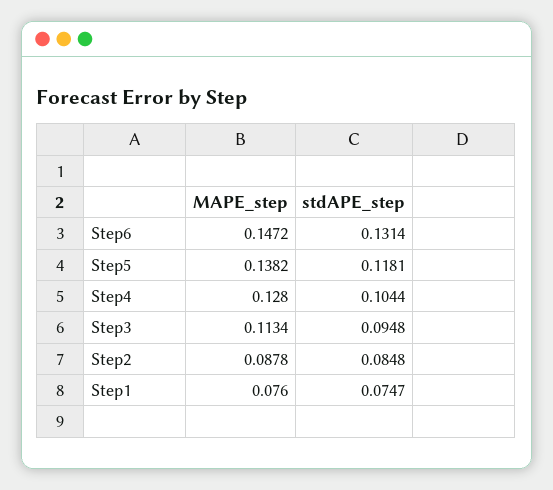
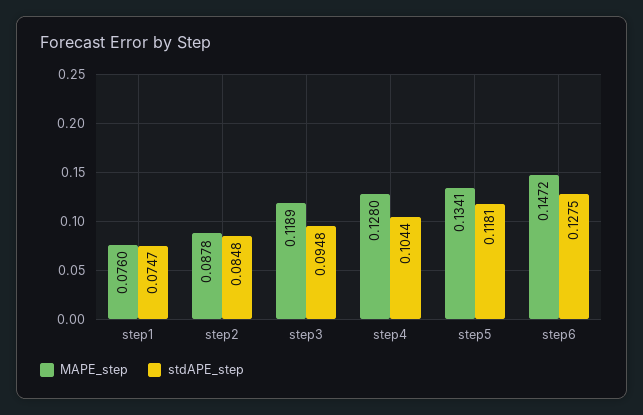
stdAPE_step, Step6: 0.1314 -> 0.1275
MAPE_step, Step5: 0.1382 -> 0.1341
MAPE_step, Step3: 0.1134 -> 0.1189

